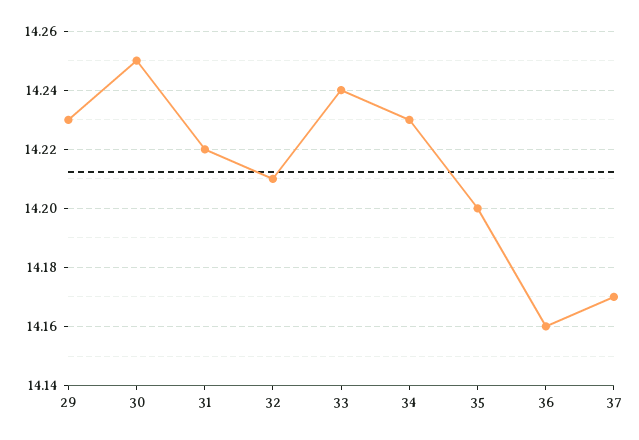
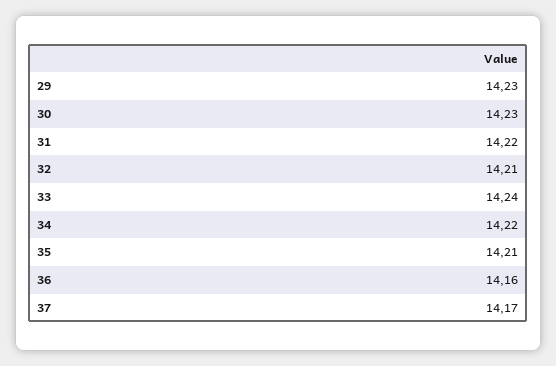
30: 14.25 -> 14.23
34: 14.23 -> 14.22
35: 14.2 -> 14.21

